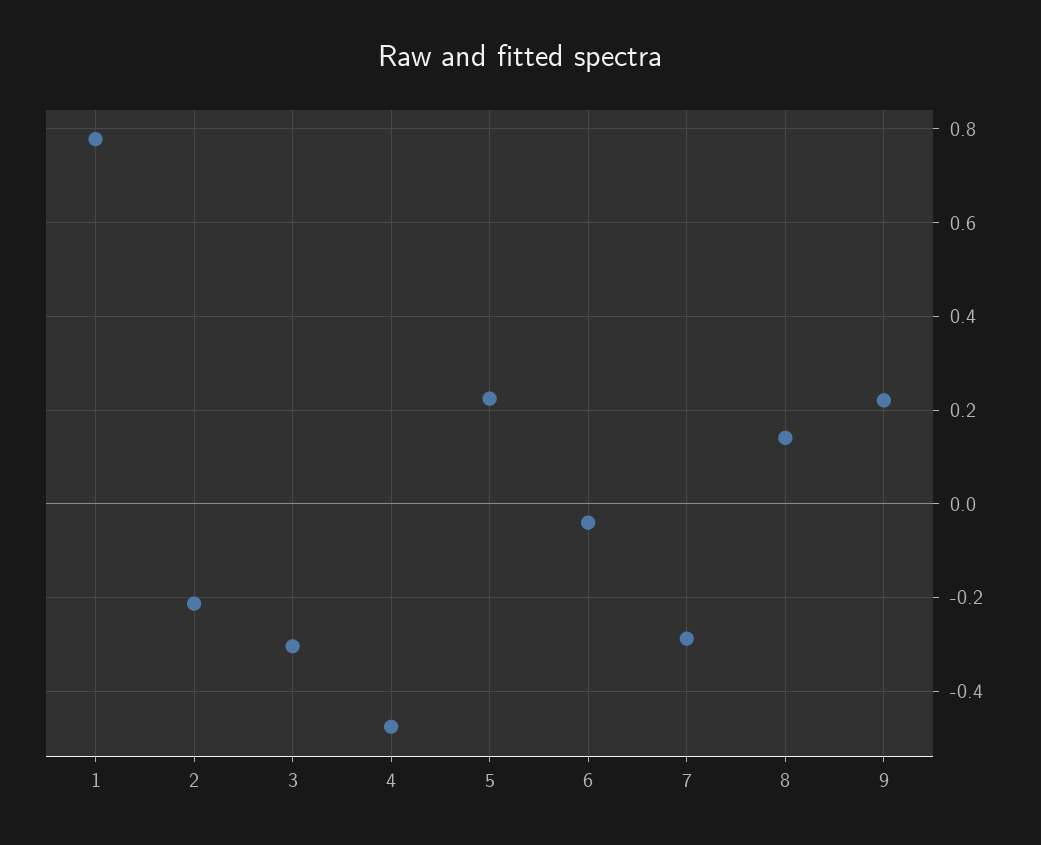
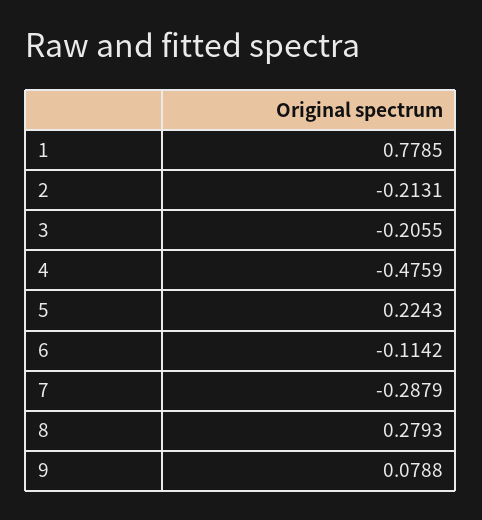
3: -0.3 -> -0.2055
6: -0.04 -> -0.1142
8: 0.14 -> 0.2793
9: 0.22 -> 0.0788

